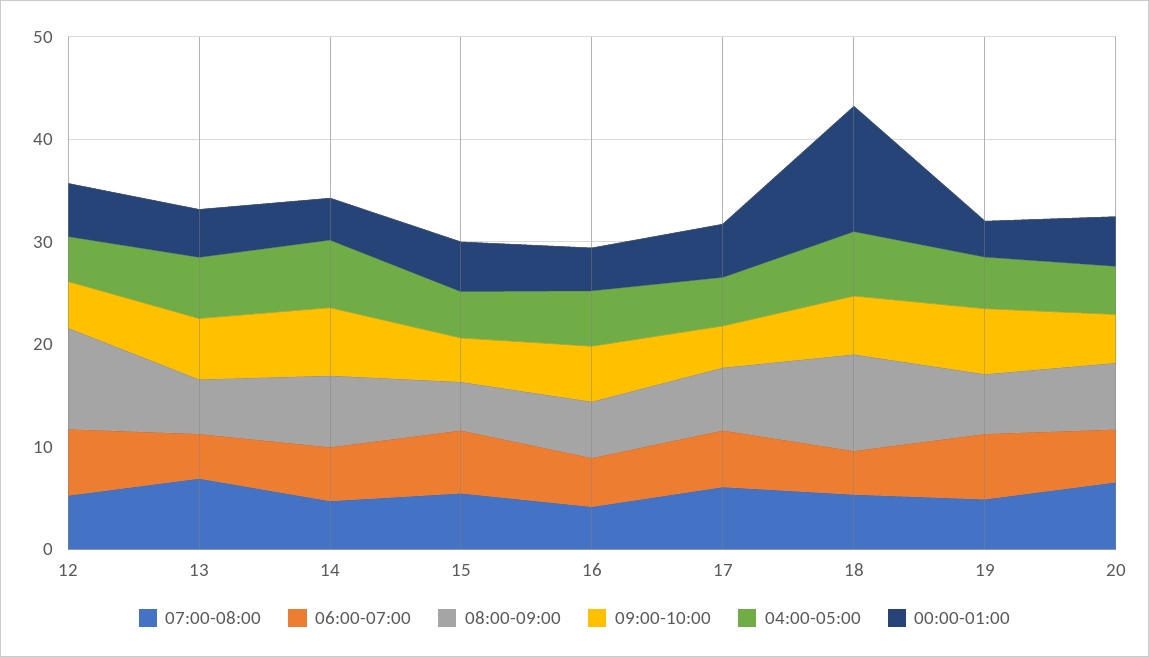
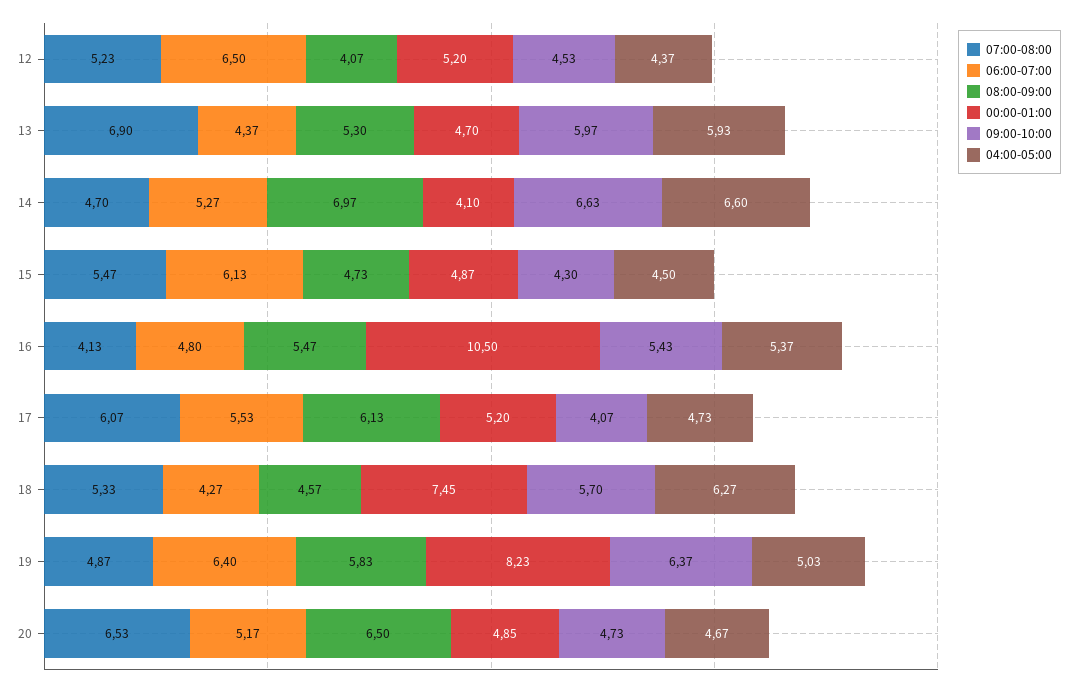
08:00-09:00, 12: 10 -> 4.07
00:00-01:00, 16: 4 -> 10.5
08:00-09:00, 18: 10 -> 4.57
00:00-01:00, 18: 12 -> 7.45
00:00-01:00, 19: 4 -> 8.23

